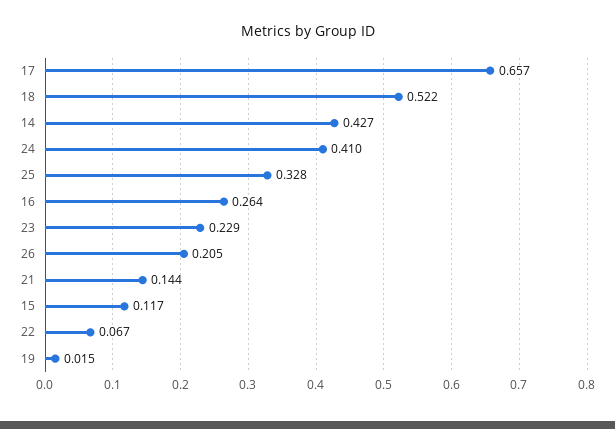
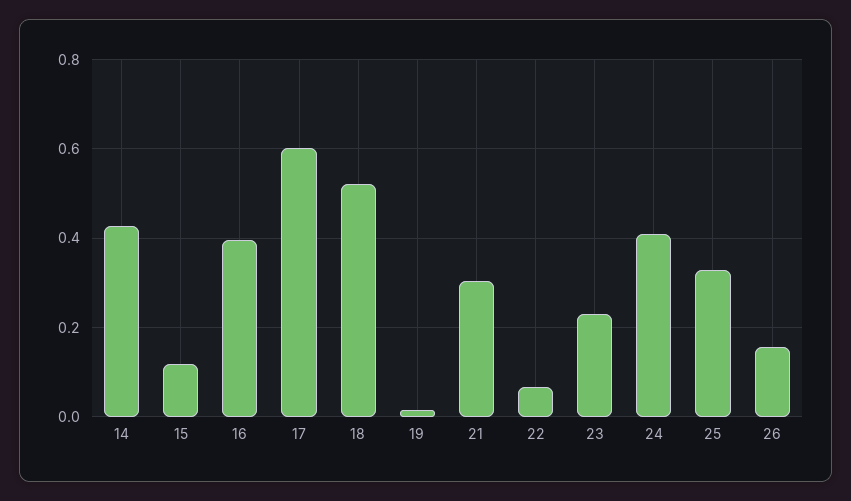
17: 0.657 -> 0.6
16: 0.264 -> 0.4
26: 0.205 -> 0.16
21: 0.144 -> 0.3

